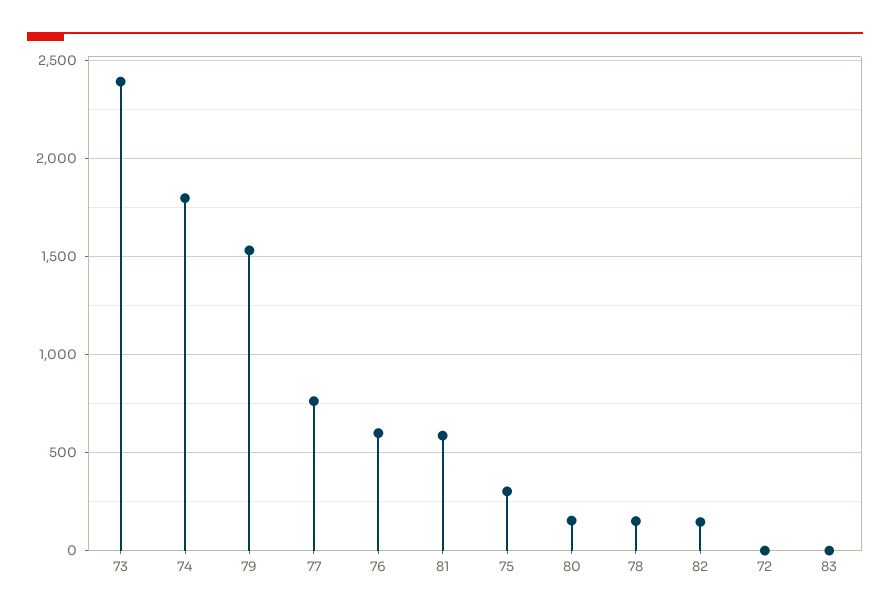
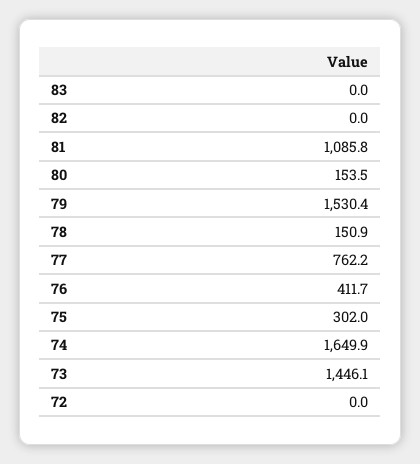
73: 2400 -> 1446.1
74: 1800 -> 1649.9
76: 600 -> 411.7
81: 600 -> 1085.8
82: 150 -> 0

